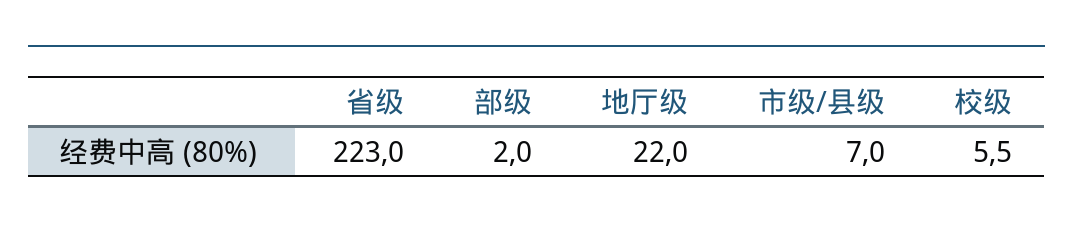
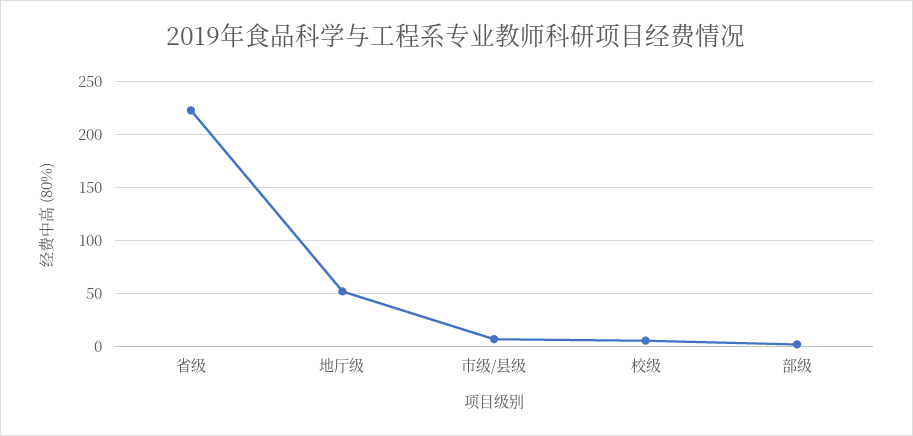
地厅级: 22 -> 50

